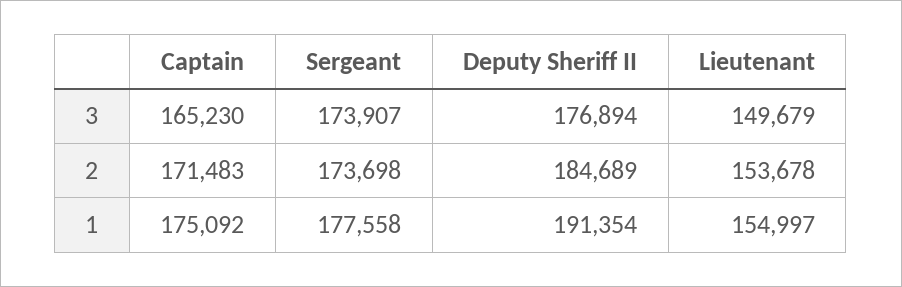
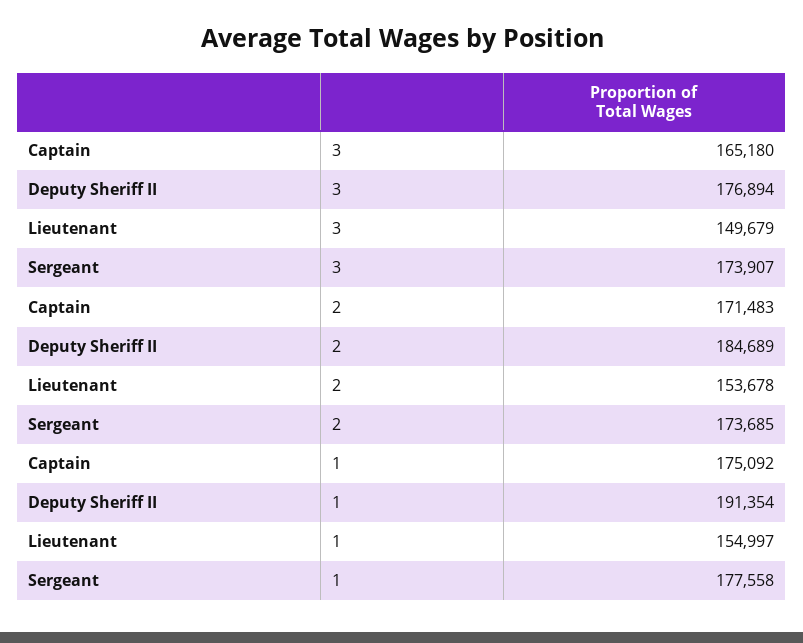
Captain, 3: 165230 -> 165180
Sergeant, 2: 173698 -> 173685

